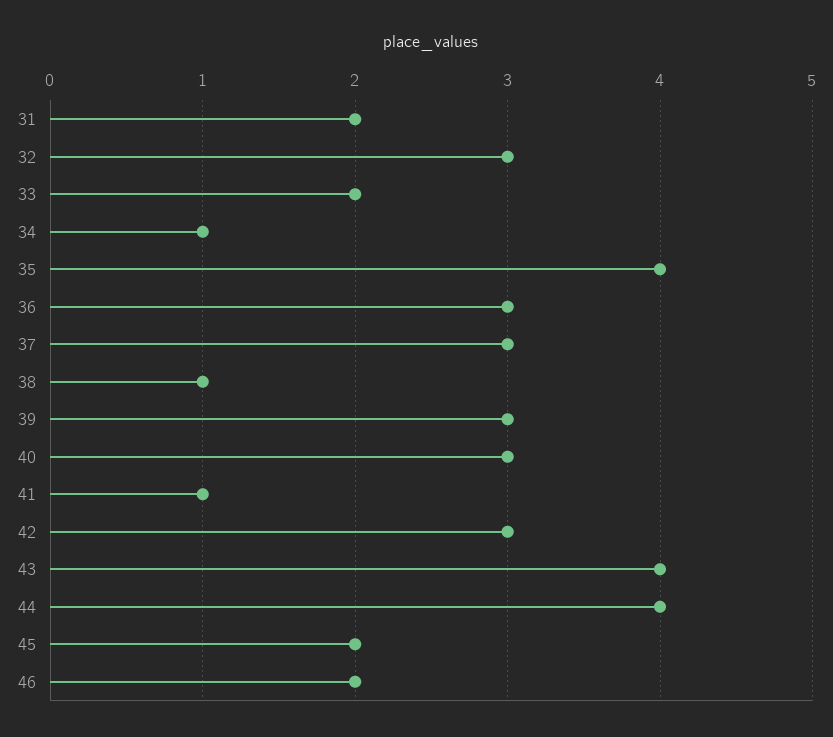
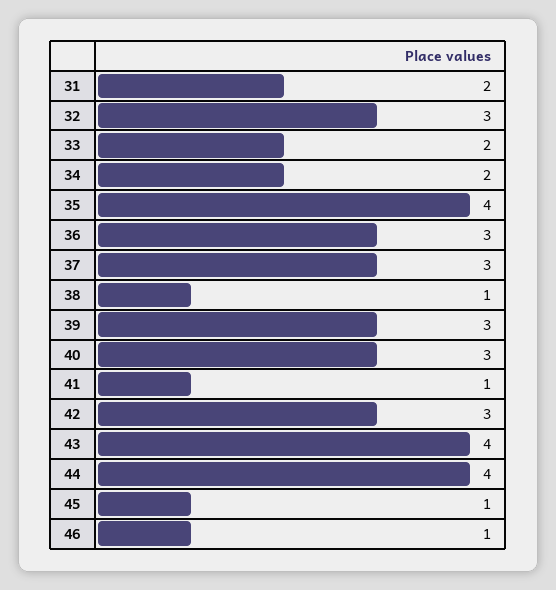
34: 1 -> 2
45: 2 -> 1
46: 2 -> 1

